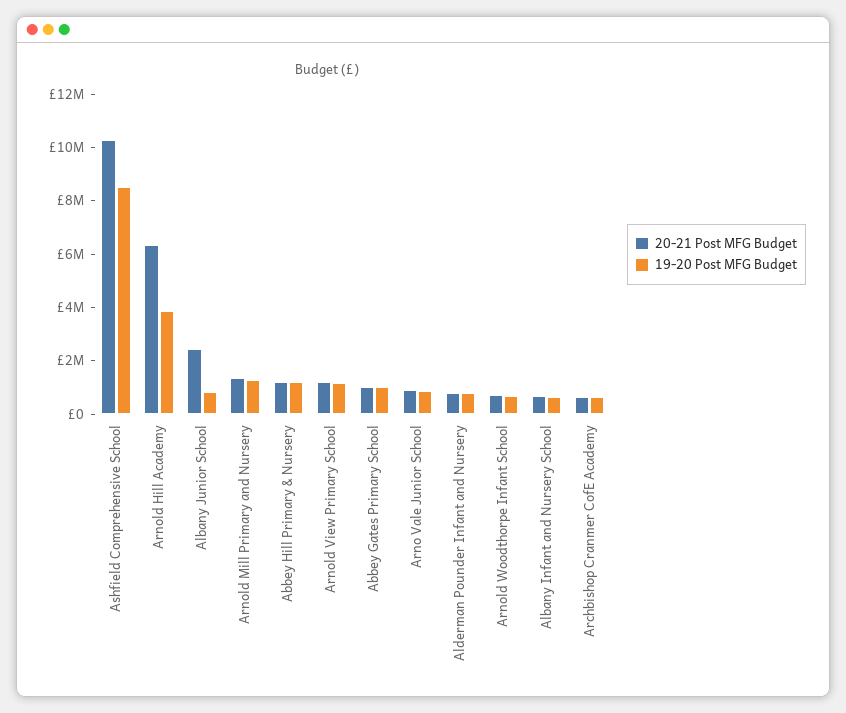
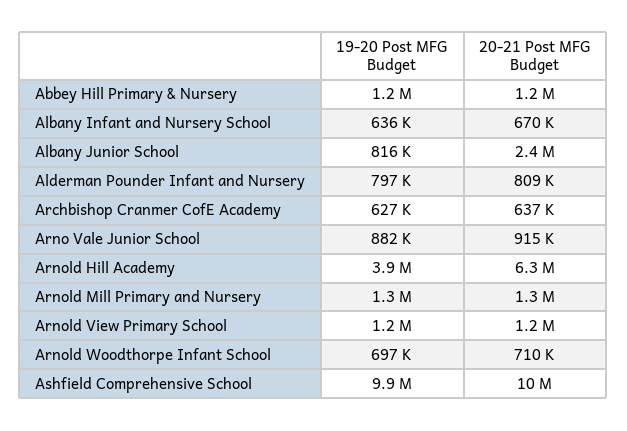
19-20 Post MFG Budget, Ashfield Comprehensive School: 8500000 -> 9900000
20-21 Post MFG Budget, Abbey Gates Primary School: 1000000 -> none
19-20 Post MFG Budget, Abbey Gates Primary School: 1000000 -> none

